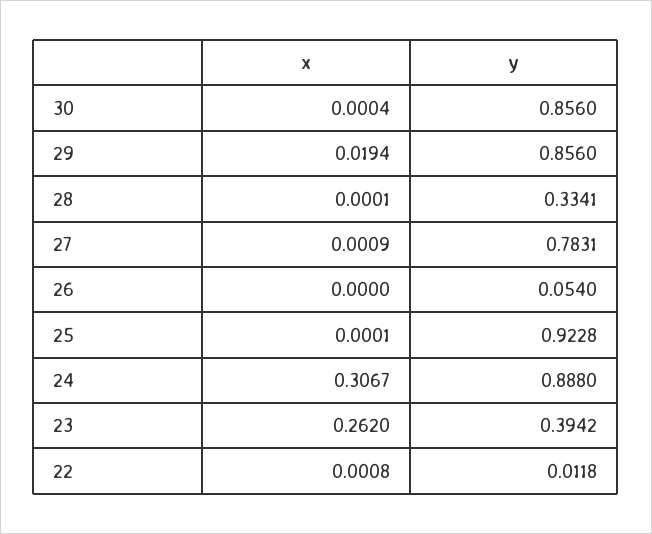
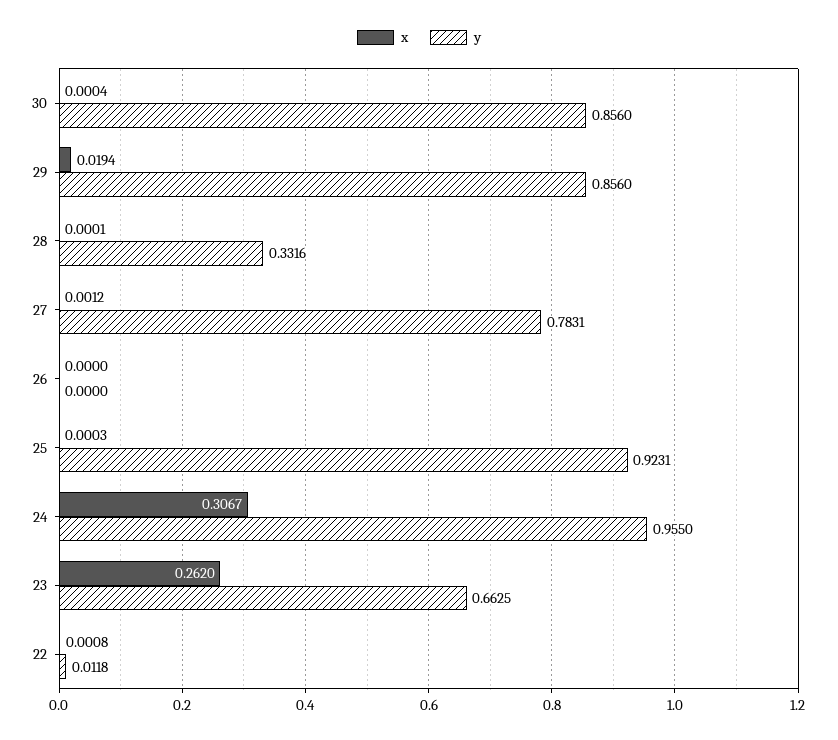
y, 28: 0.3341 -> 0.3316
x, 27: 0.0009 -> 0.0012
y, 26: 0.054 -> 0
x, 25: 0.0001 -> 0.0003
y, 25: 0.9228 -> 0.9231
y, 24: 0.888 -> 0.955
y, 23: 0.3942 -> 0.6625

